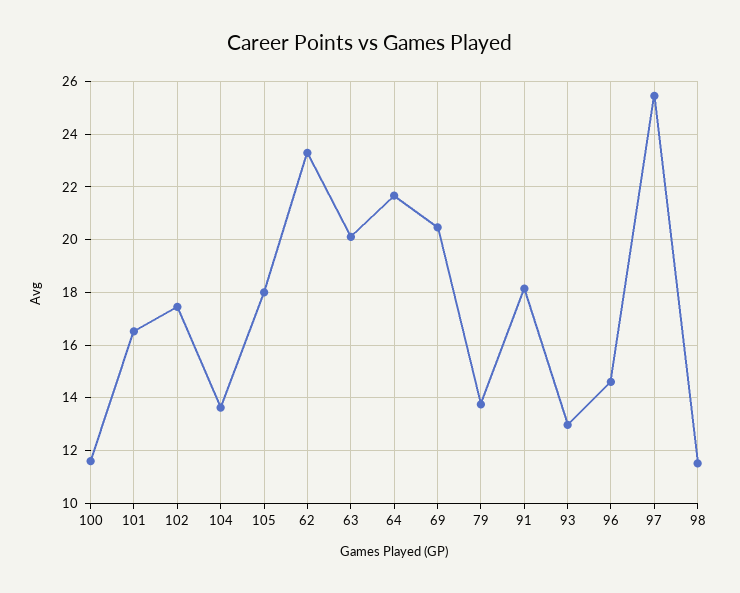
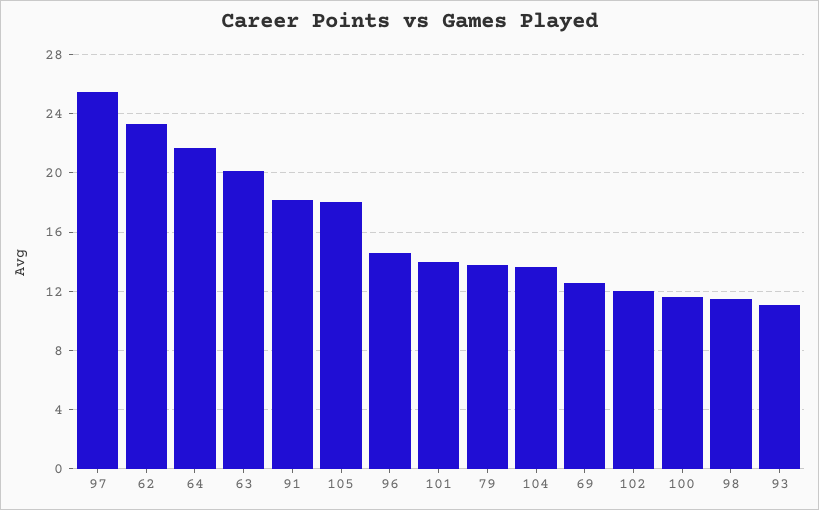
101: 16.5 -> 14
102: 17.5 -> 12
69: 20.5 -> 12.5
93: 13 -> 11

